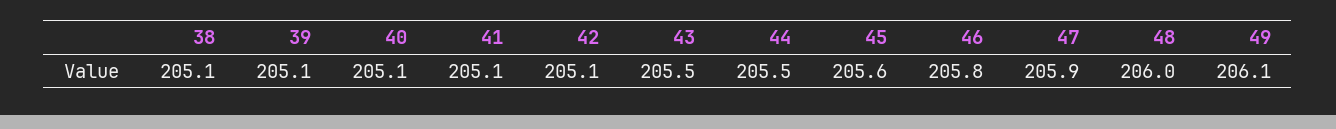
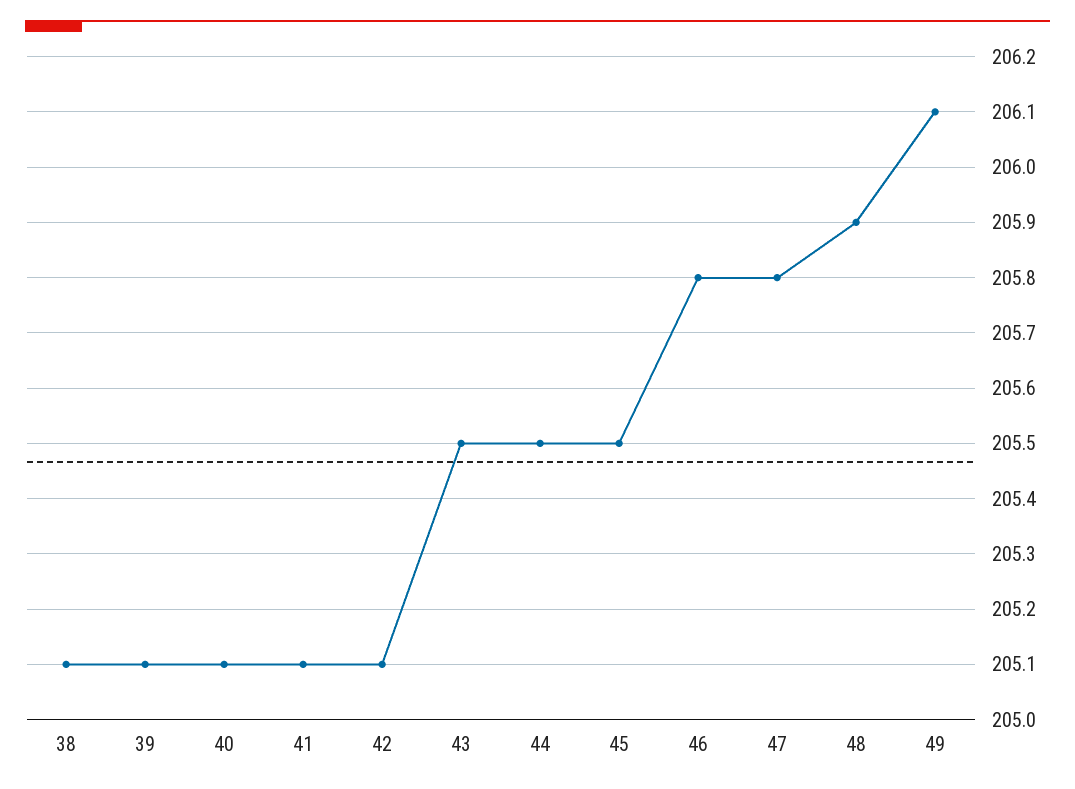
45: 205.6 -> 205.5
47: 205.9 -> 205.8
48: 206 -> 205.9

